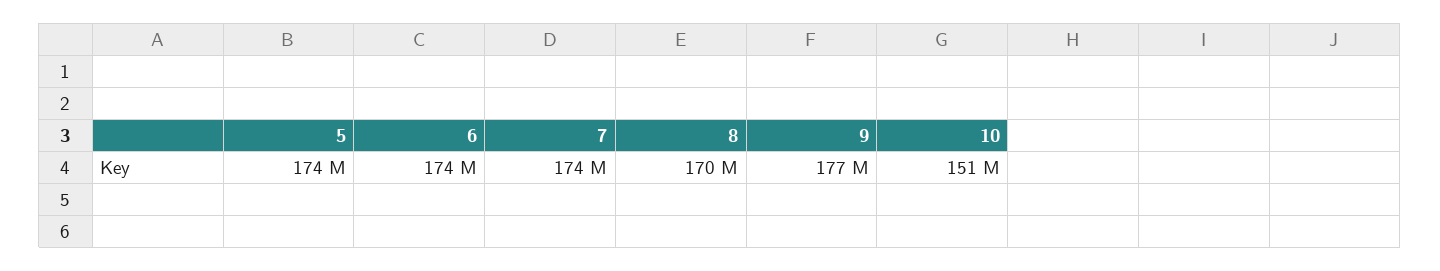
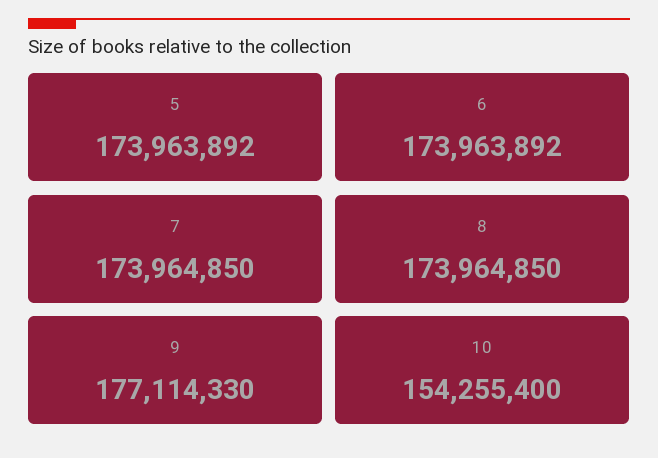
8: 170000000 -> 173964850
10: 151000000 -> 154255400

